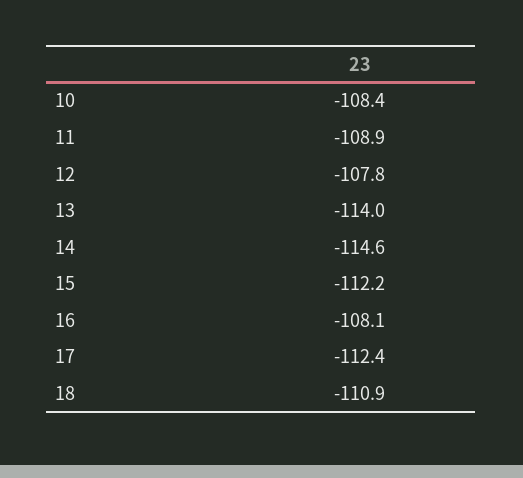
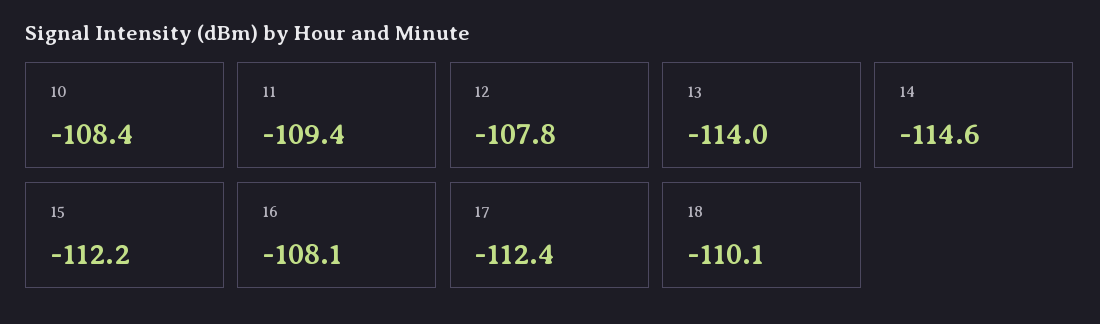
11: -108.9 -> -109.4
18: -110.9 -> -110.1

